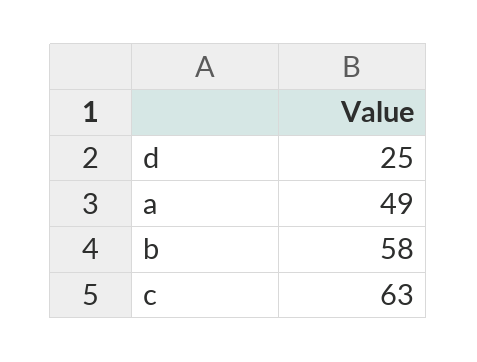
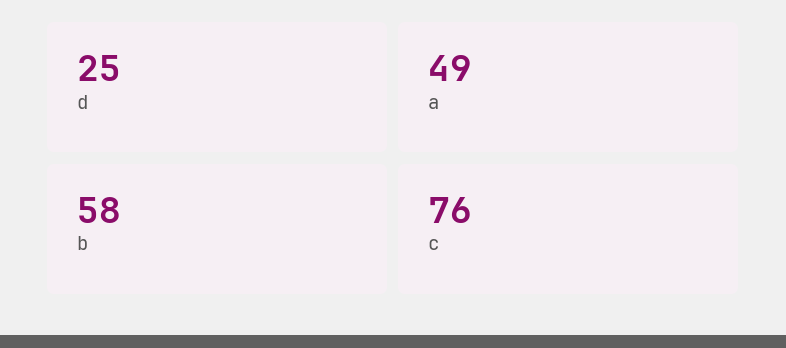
c: 63 -> 76

